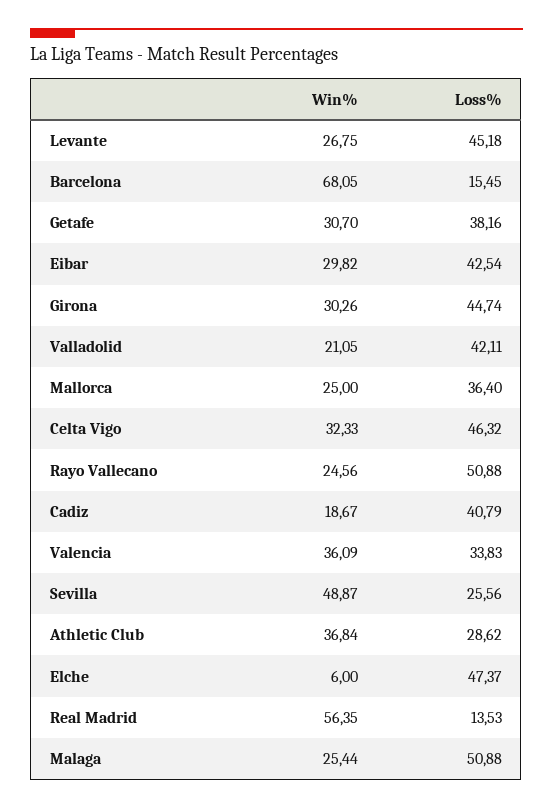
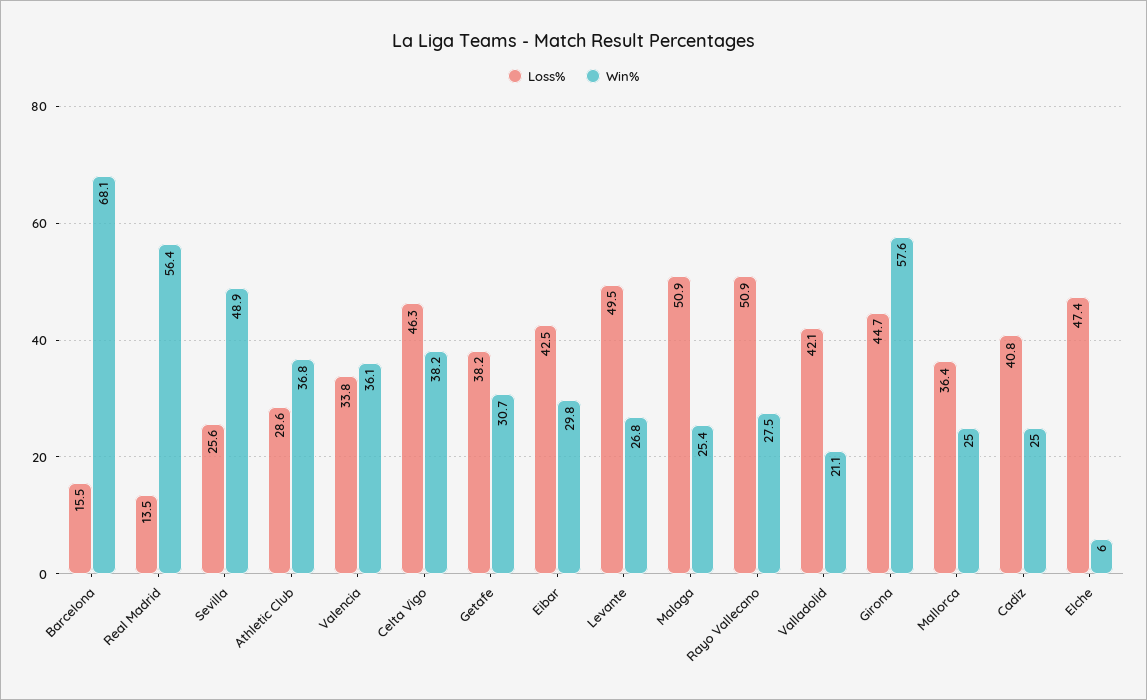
Loss%, Levante: 45.18 -> 49.5
Win%, Girona: 30.26 -> 57.6
Win%, Celta Vigo: 32.33 -> 38.2
Win%, Rayo Vallecano: 24.56 -> 27.5
Win%, Cadiz: 18.67 -> 25

